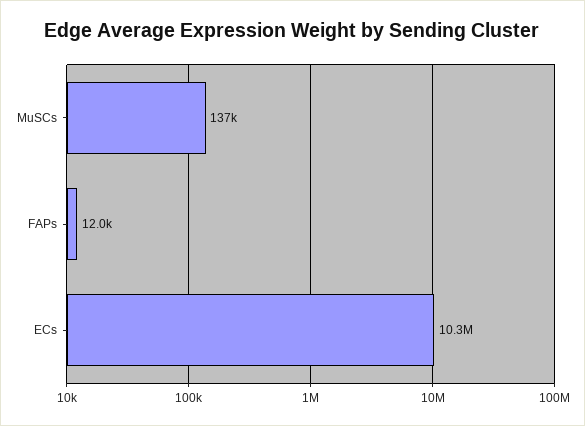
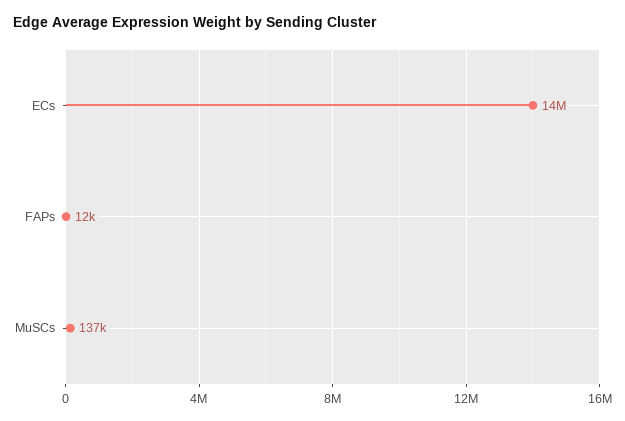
ECs: 10300000 -> 14000000

